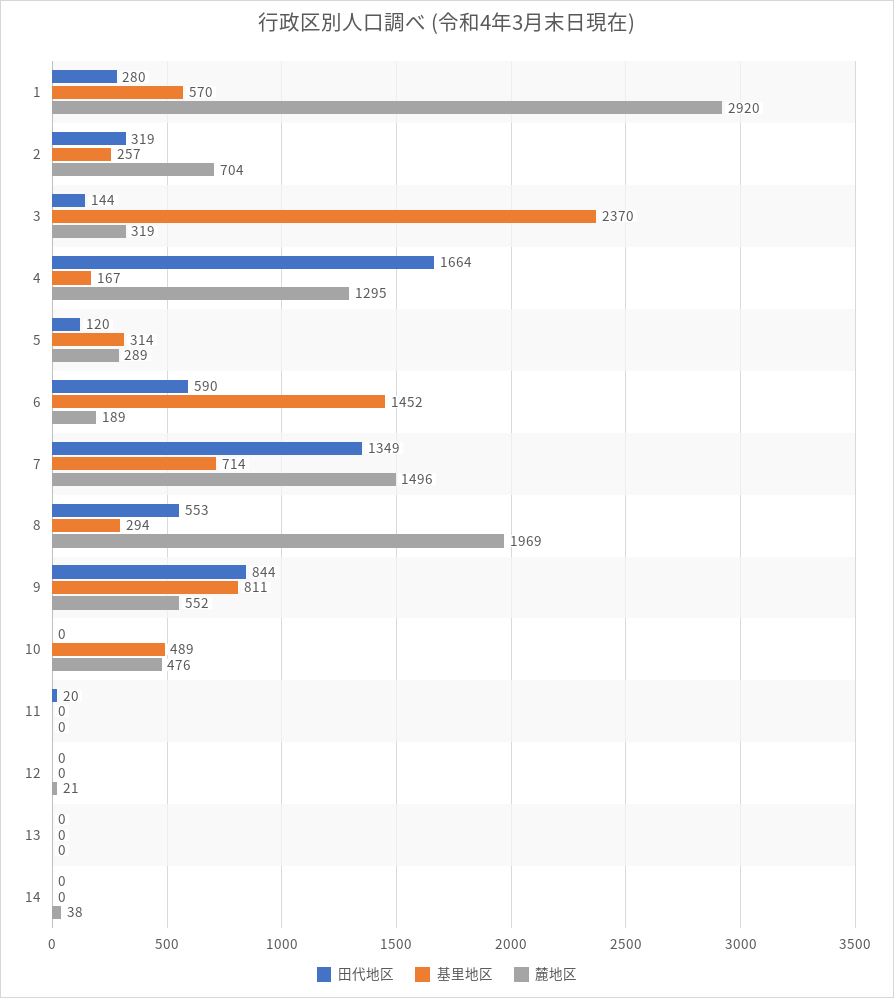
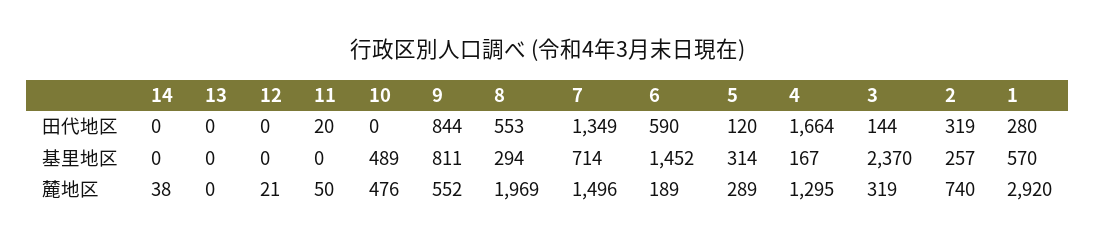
麓地区, 2: 704 -> 740
麓地区, 11: 0 -> 50

